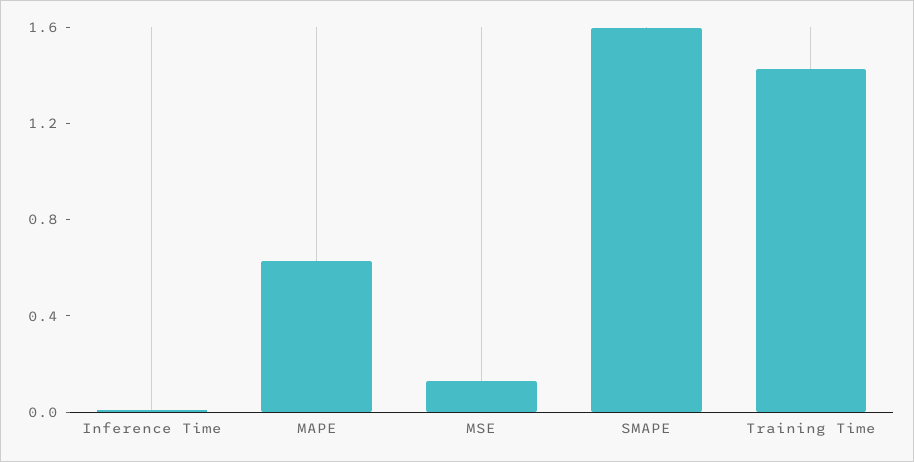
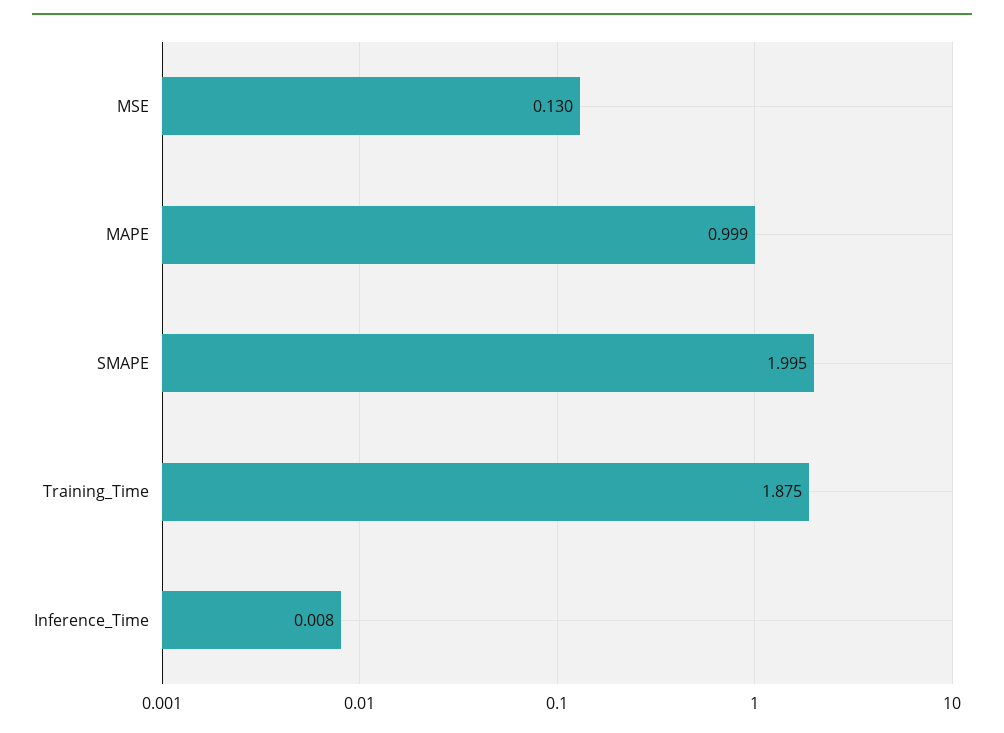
MAPE: 0.6 -> 0.999
SMAPE: 1.6 -> 1.995
Training Time: 1.4 -> 1.875

